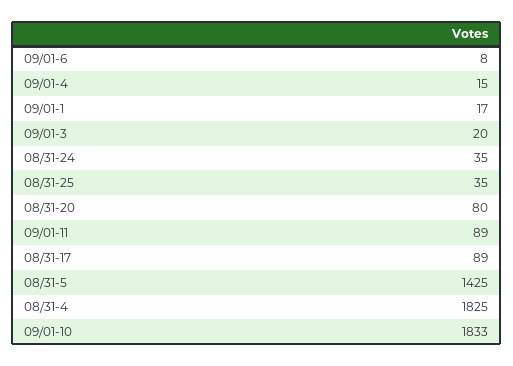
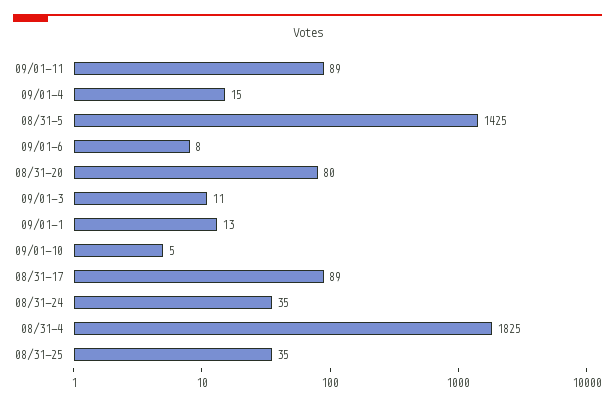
09/01-1: 17 -> 13
09/01-3: 20 -> 11
09/01-10: 1833 -> 5

